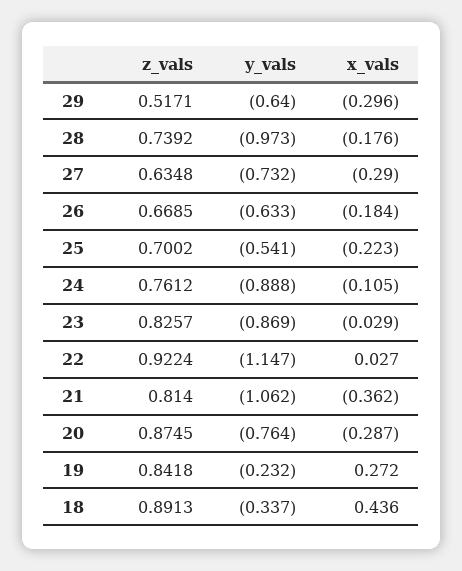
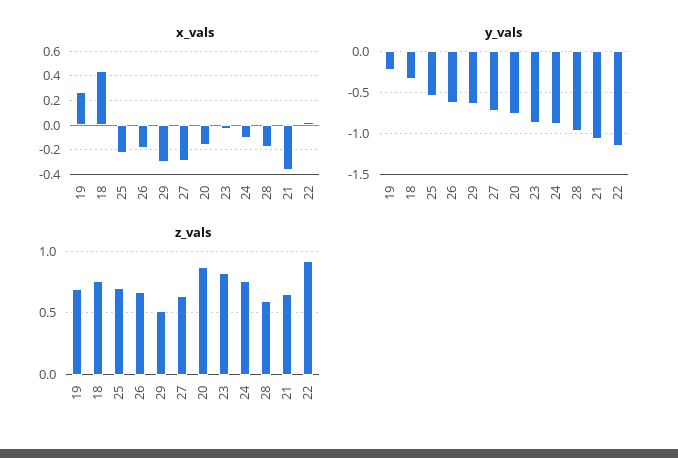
z_vals, 28: 0.7392 -> 0.6
z_vals, 21: 0.814 -> 0.65
x_vals, 20: -0.287 -> -0.15
z_vals, 19: 0.8418 -> 0.7
z_vals, 18: 0.8913 -> 0.75

